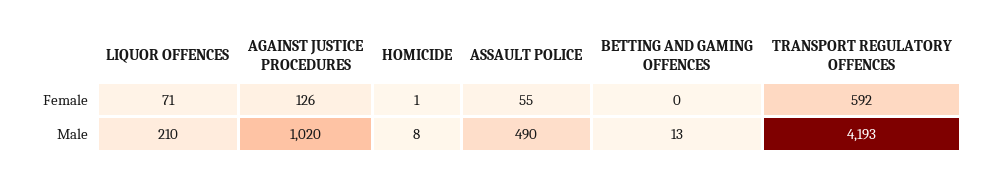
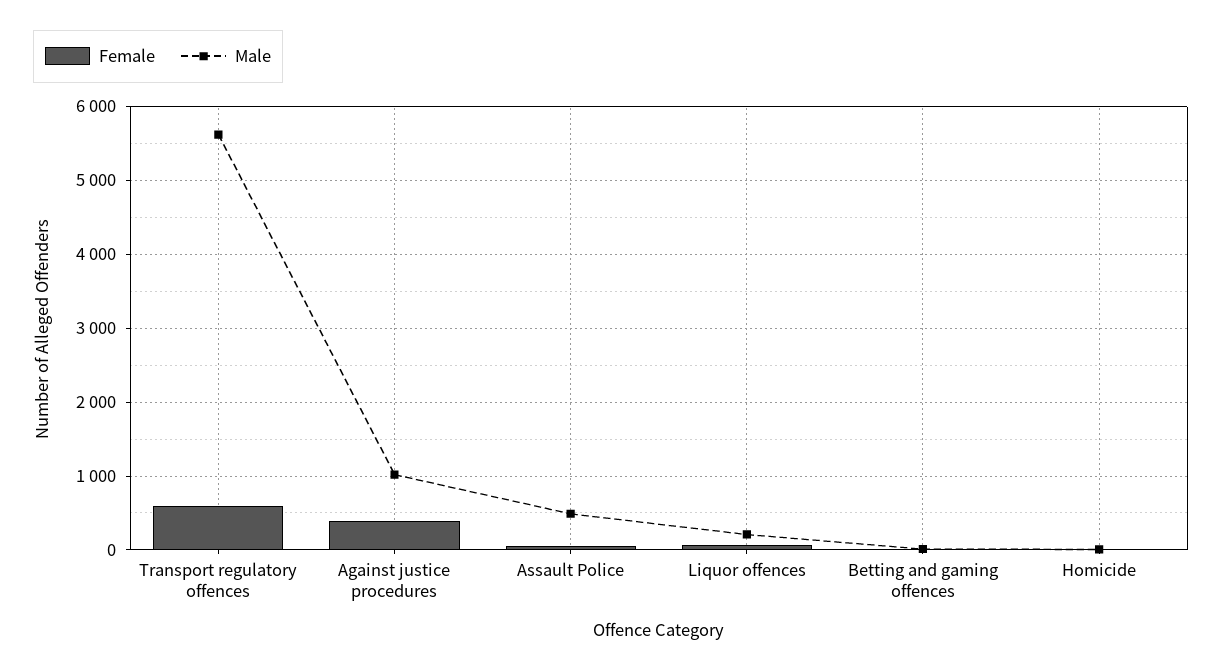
Female, AGAINST JUSTICE PROCEDURES: 126 -> 400
Male, TRANSPORT REGULATORY OFFENCES: 4193 -> 5600

